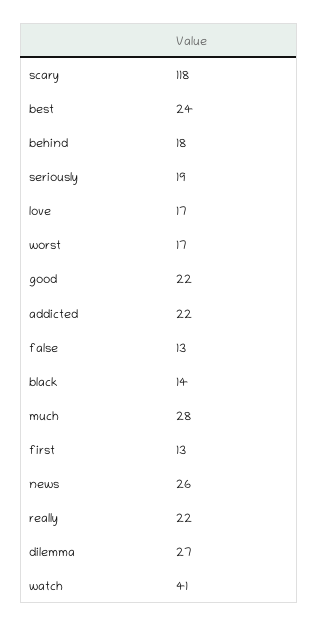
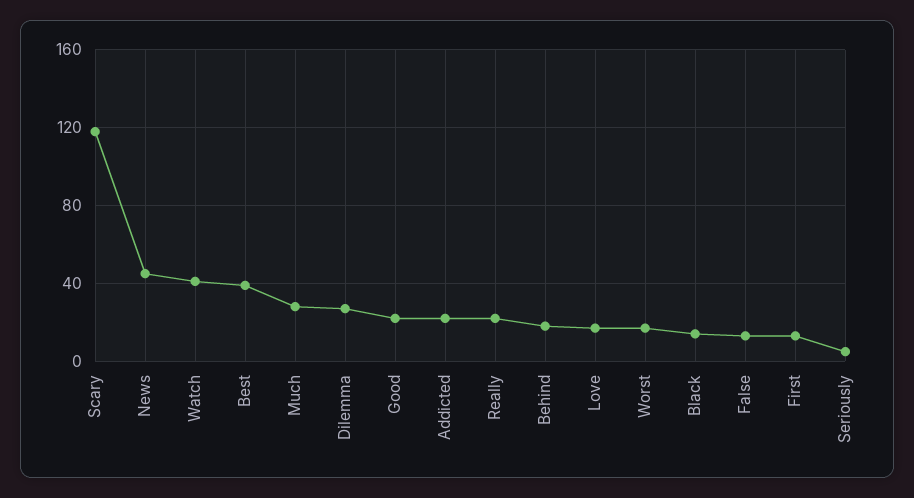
best: 24 -> 40
seriously: 19 -> 5
news: 26 -> 45

